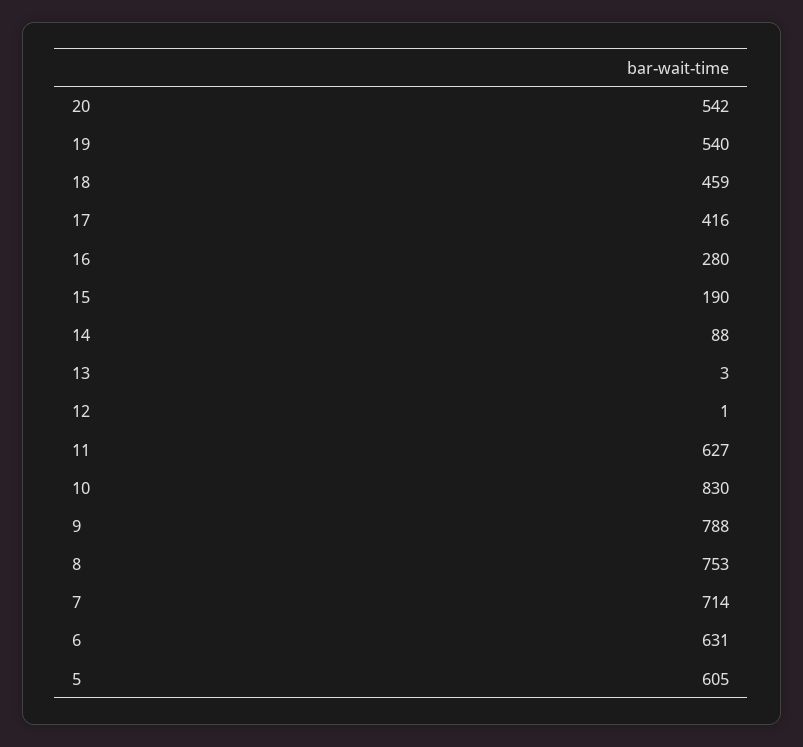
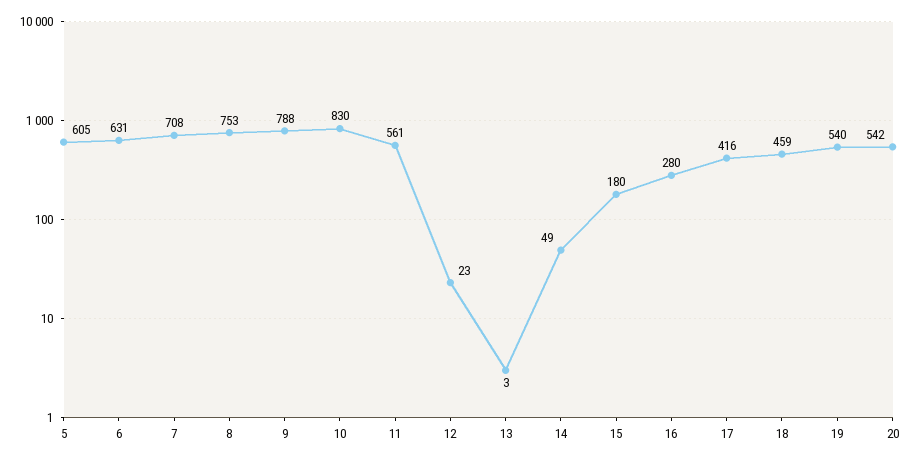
15: 190 -> 180
14: 88 -> 49
12: 1 -> 23
11: 627 -> 561
7: 714 -> 708

